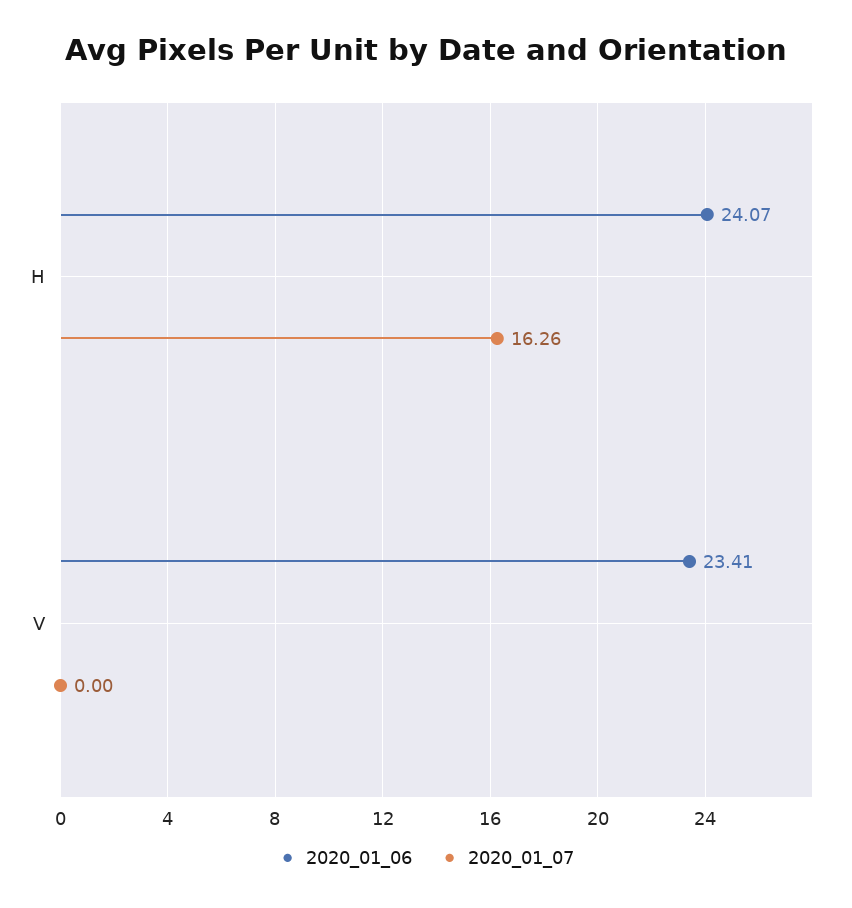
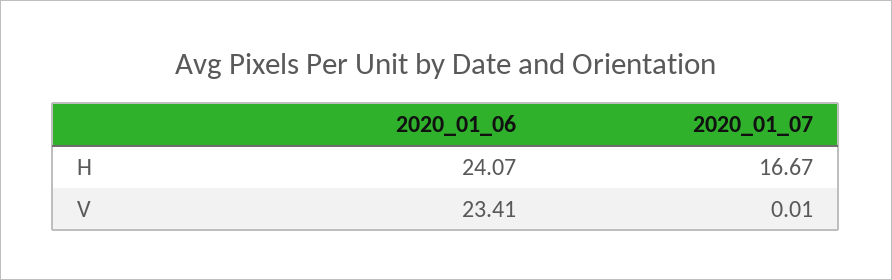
2020_01_07, H: 16.26 -> 16.67
2020_01_07, V: 0 -> 0.01

